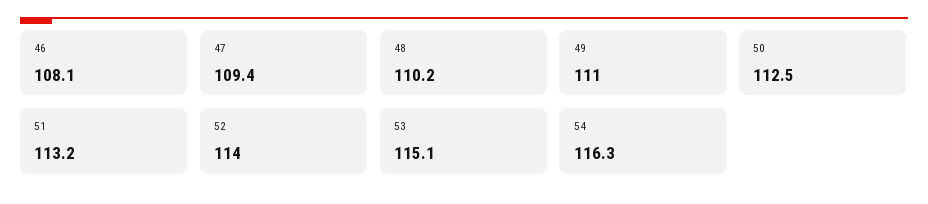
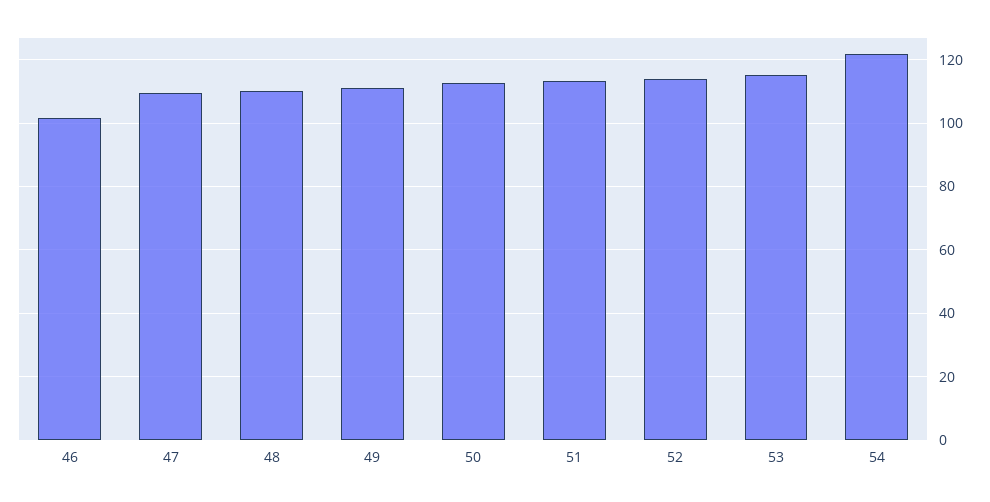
46: 108.1 -> 102
54: 116.3 -> 122

